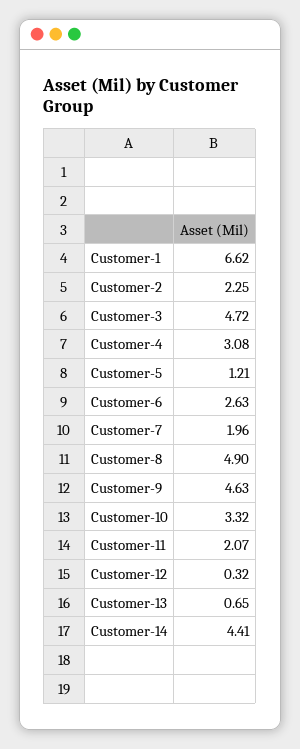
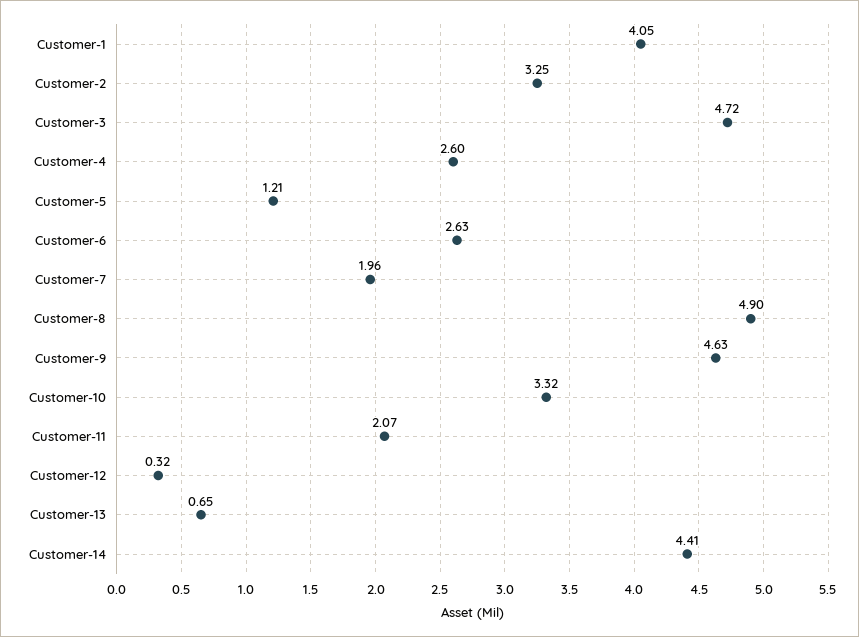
Customer-1: 6.62 -> 4.05
Customer-2: 2.25 -> 3.25
Customer-4: 3.08 -> 2.6

